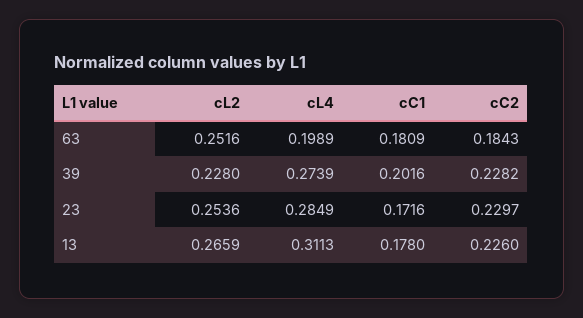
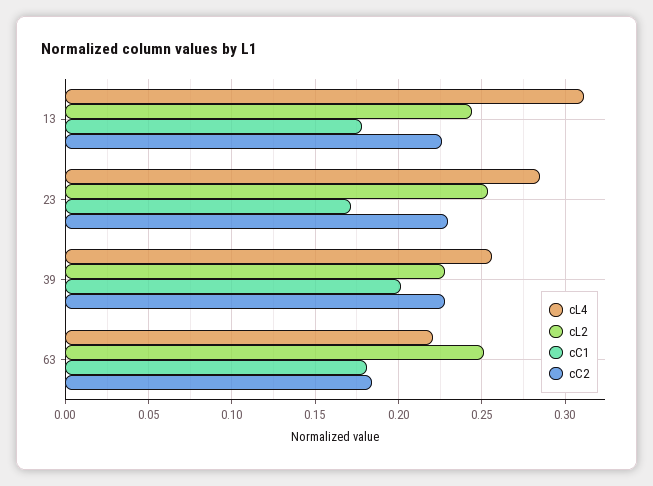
cL4, 63: 0.1989 -> 0.22
cL4, 39: 0.2739 -> 0.255
cL2, 13: 0.2659 -> 0.245

